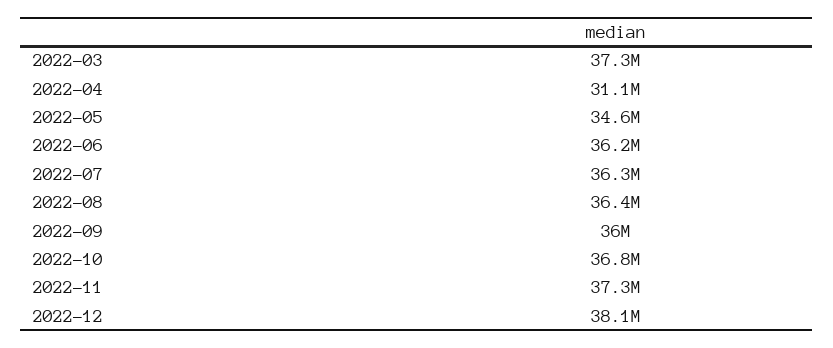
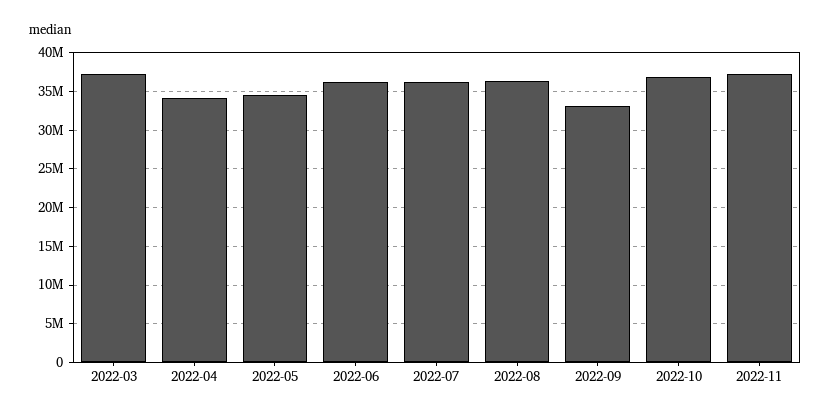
2022-04: 31100000 -> 34000000
2022-09: 36000000 -> 33000000
2022-12: 38100000 -> none

